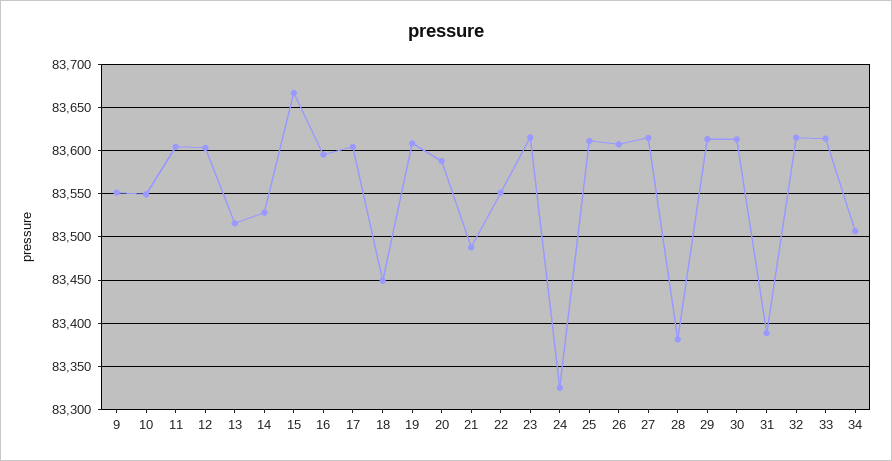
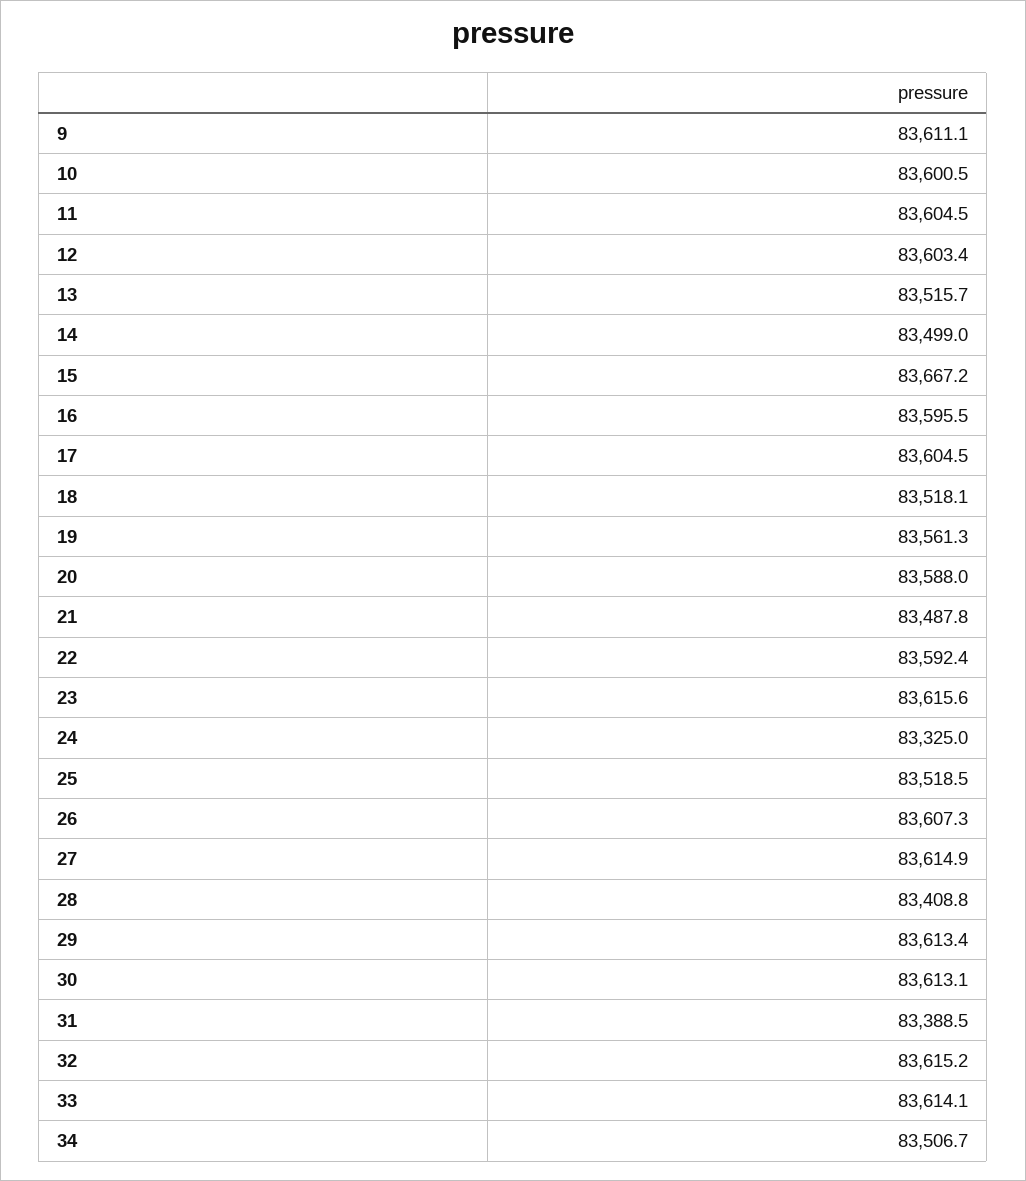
9: 83550 -> 83611.1
10: 83550 -> 83600.5
14: 83530 -> 83499
18: 83450 -> 83518.1
19: 83610 -> 83561.3
22: 83550 -> 83592.4
25: 83610 -> 83518.5
28: 83380 -> 83408.8

